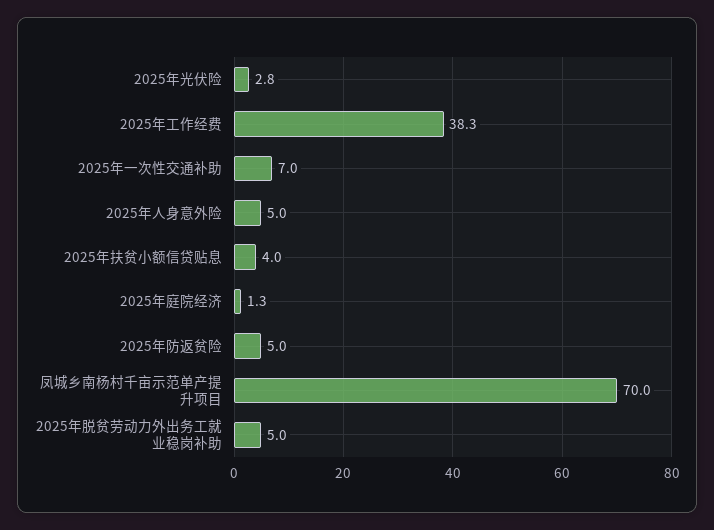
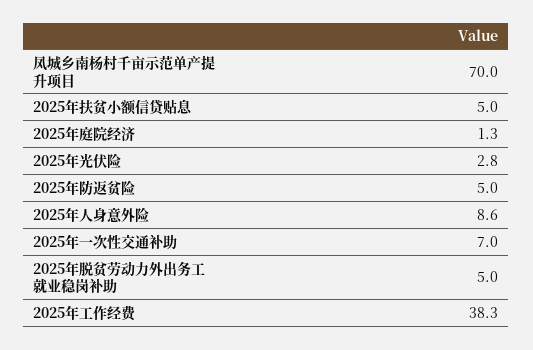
2025年人身意外险: 5 -> 8.6
2025年扶贫小额信贷贴息: 4 -> 5

